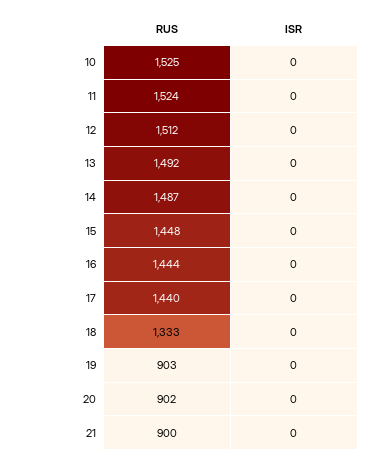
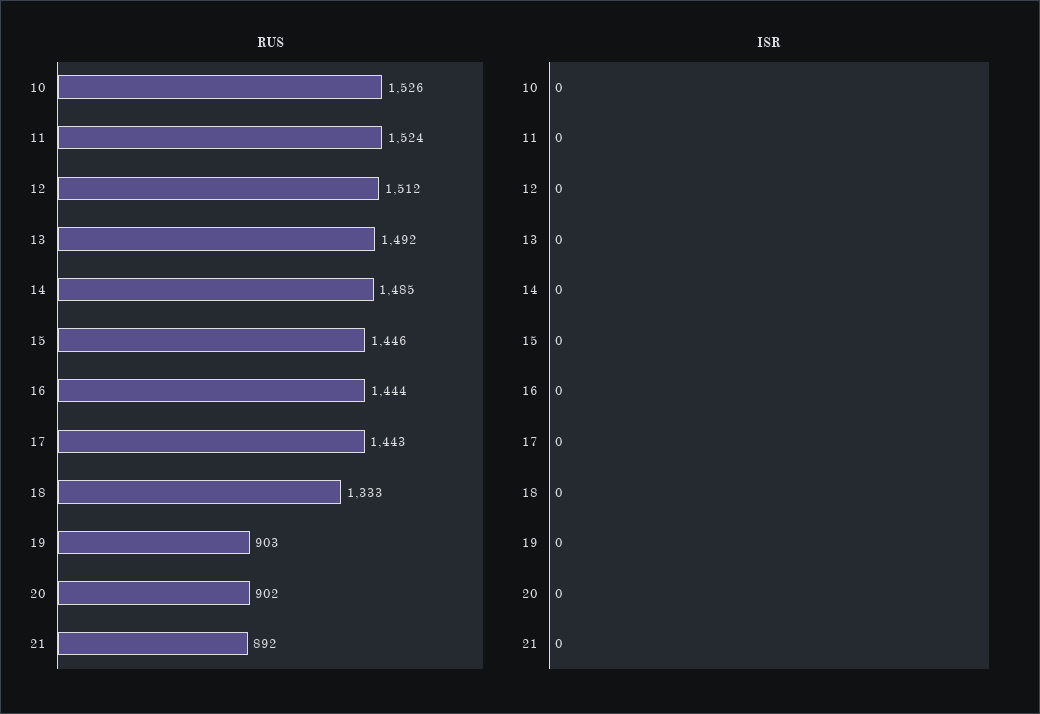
RUS, 10: 1525 -> 1526
RUS, 14: 1487 -> 1485
RUS, 15: 1448 -> 1446
RUS, 17: 1440 -> 1443
RUS, 21: 900 -> 892

